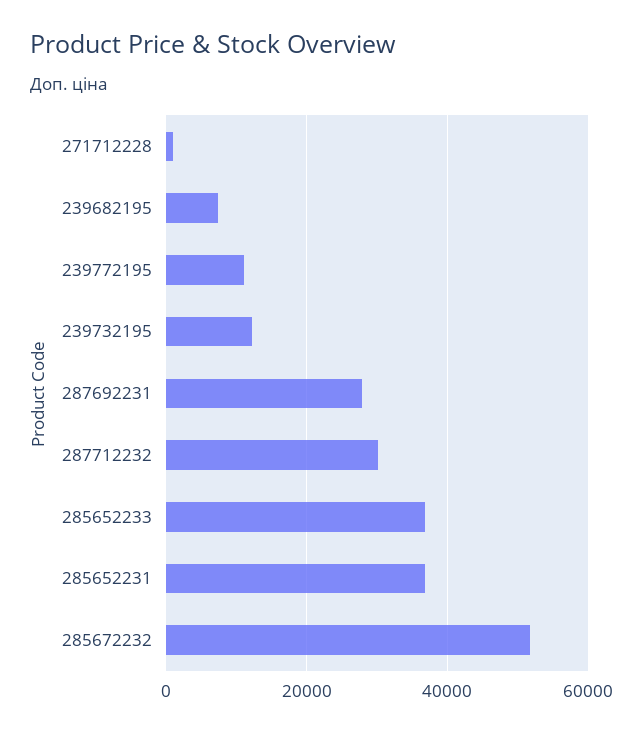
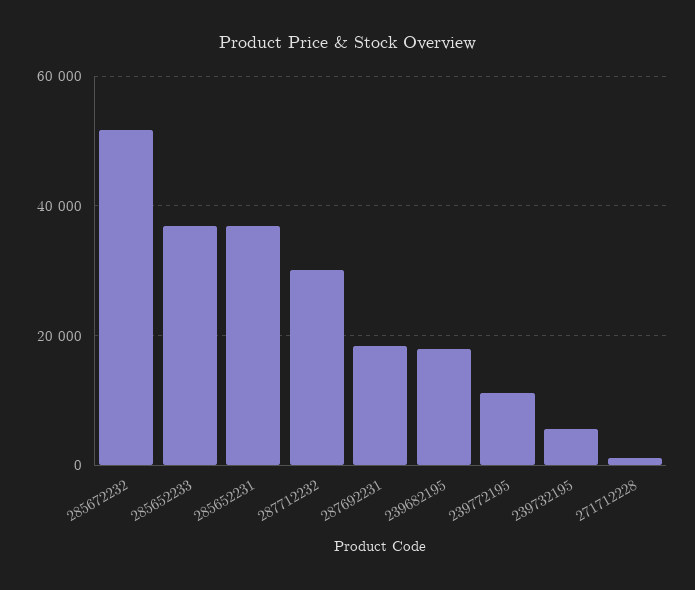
239682195: 8000 -> 18000
239732195: 12000 -> 6000
287692231: 28000 -> 18000

